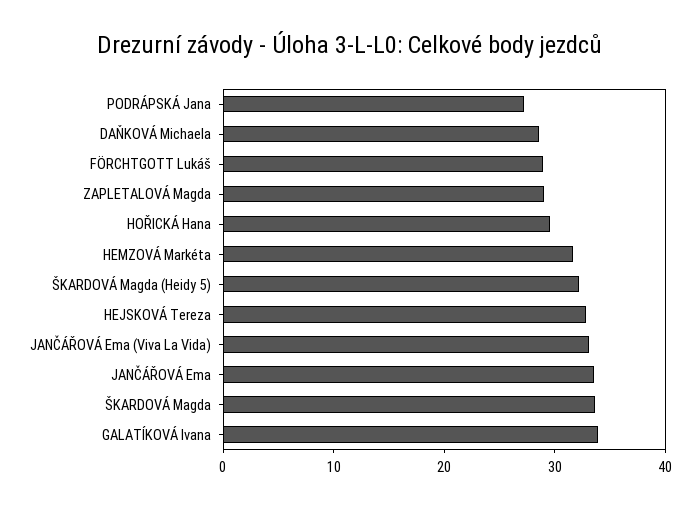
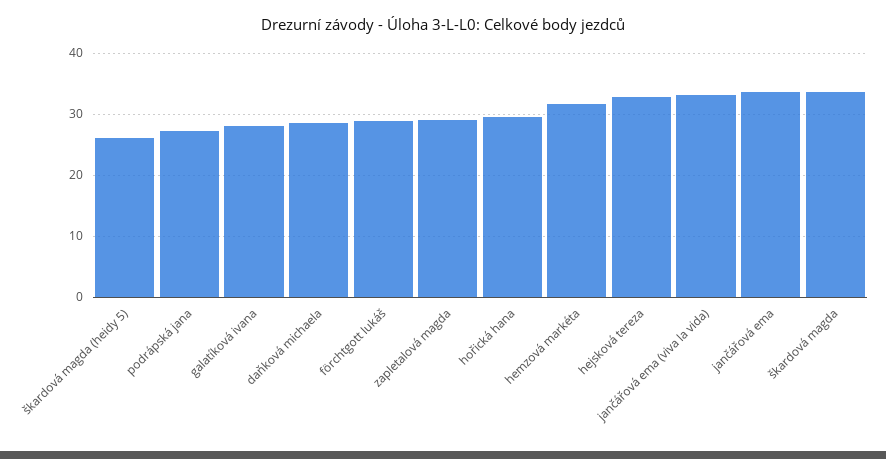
ŠKARDOVÁ Magda (Heidy 5): 32 -> 26
GALATÍKOVÁ Ivana: 34 -> 28

